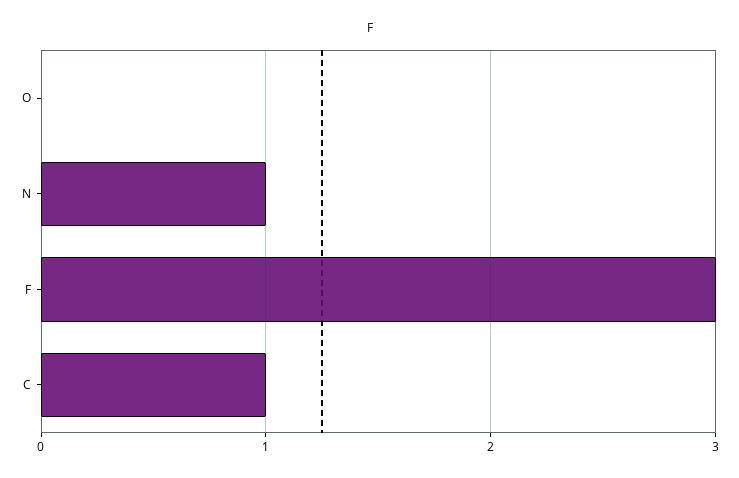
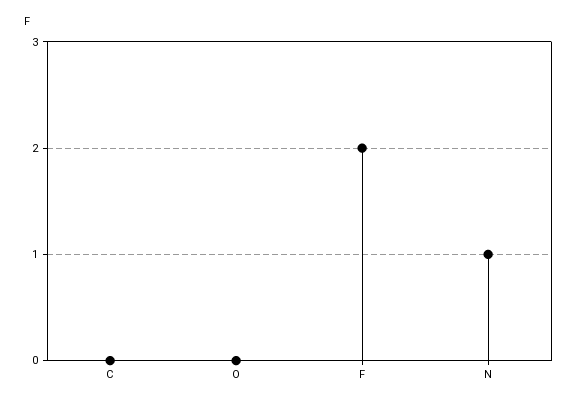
F: 3 -> 2
C: 1 -> 0

